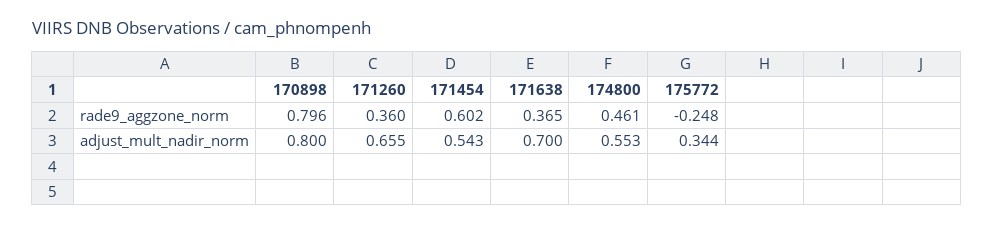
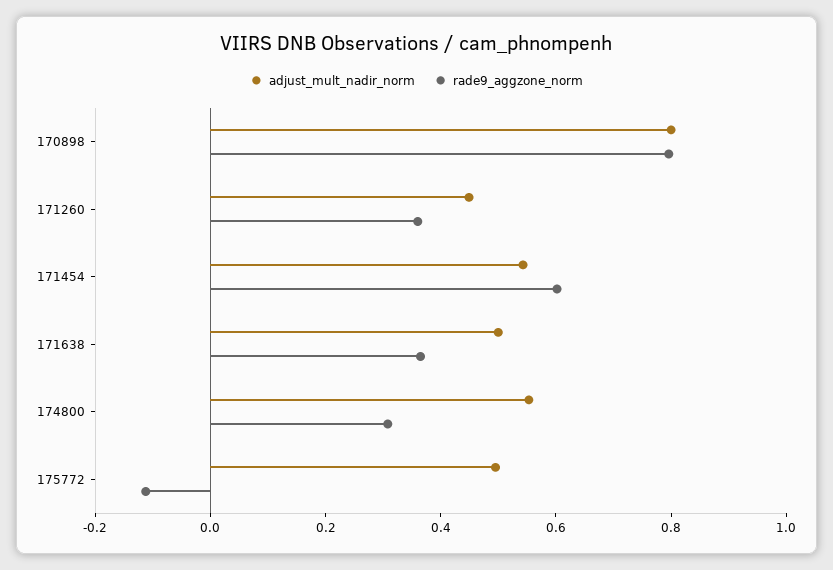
rade9_aggzone_norm, 174800: 0.461 -> 0.3
rade9_aggzone_norm, 175772: -0.248 -> -0.1
adjust_mult_nadir_norm, 171260: 0.655 -> 0.45
adjust_mult_nadir_norm, 171638: 0.7 -> 0.5
adjust_mult_nadir_norm, 175772: 0.344 -> 0.5

